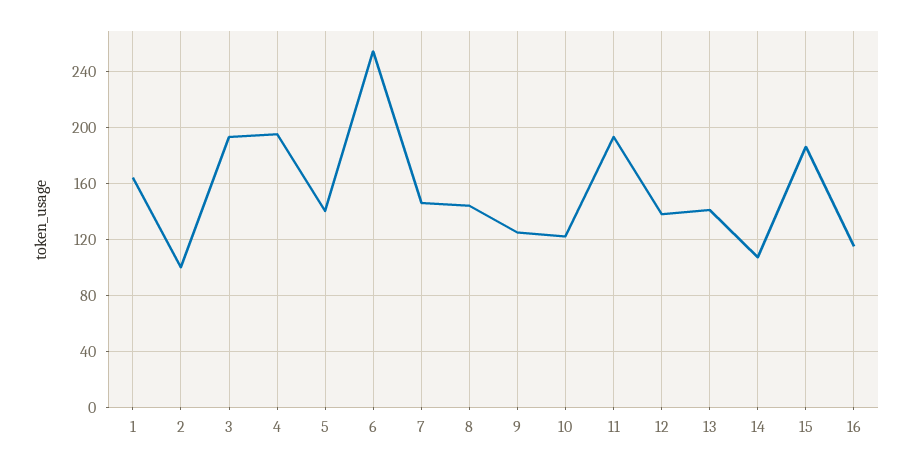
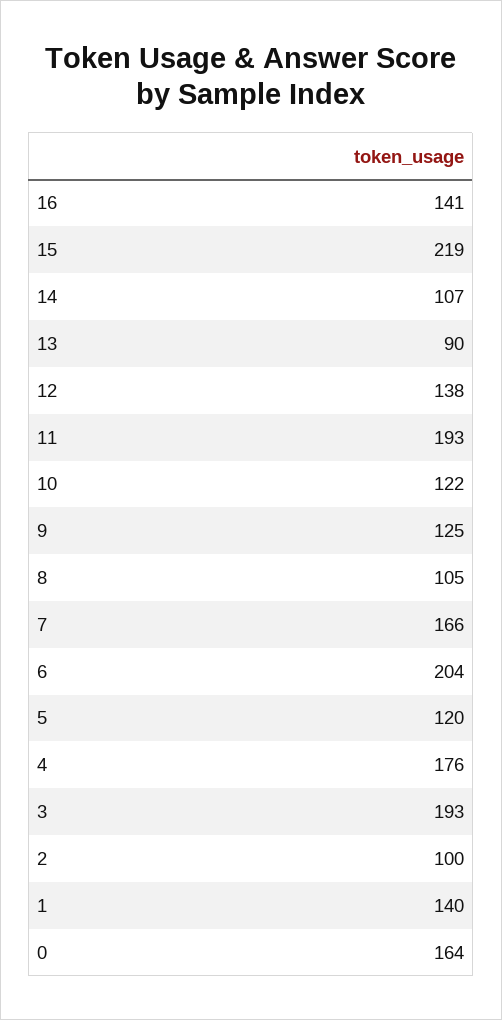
1: 165 -> 140
4: 195 -> 176
5: 140 -> 120
6: 255 -> 204
7: 145 -> 166
8: 145 -> 105
13: 140 -> 90
15: 185 -> 219
16: 115 -> 141
0: none -> 164

